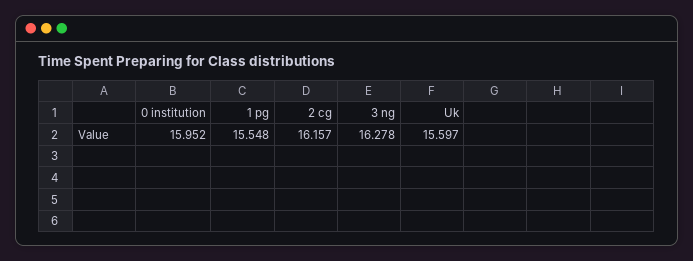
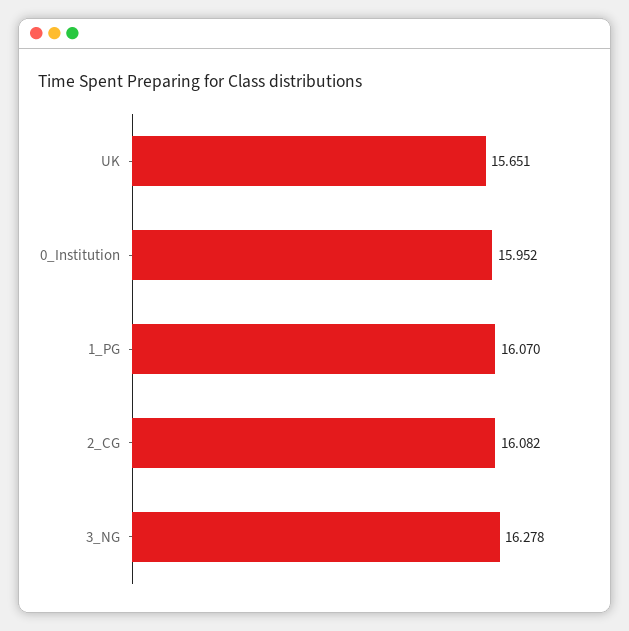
1 pg: 15.548 -> 16.07
2 cg: 16.157 -> 16.082
Uk: 15.597 -> 15.651

